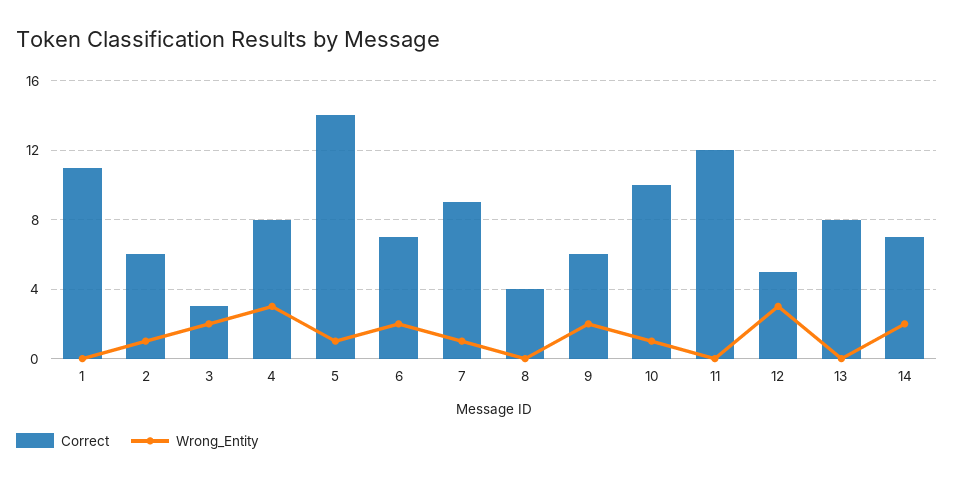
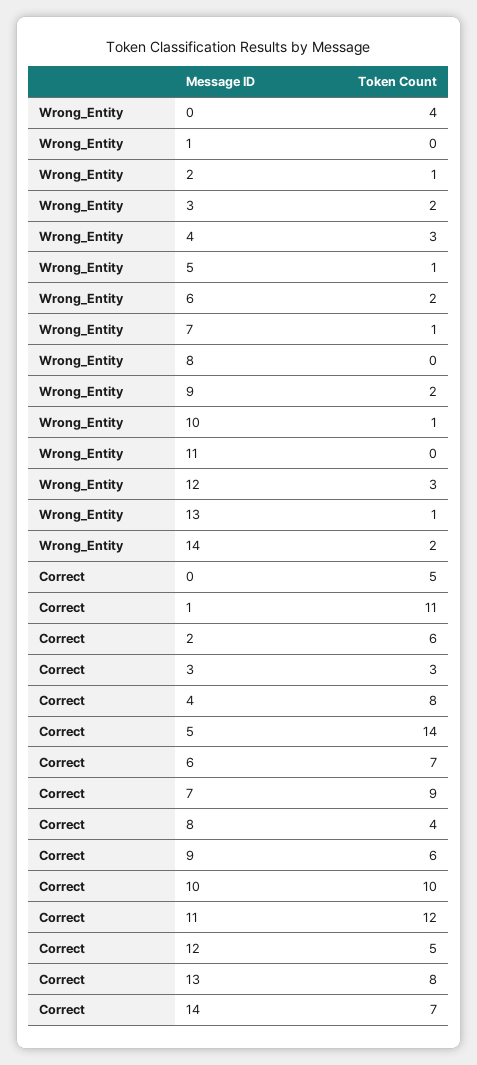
Wrong_Entity, 13: 0 -> 1
Wrong_Entity, 0: none -> 4
Correct, 0: none -> 5

